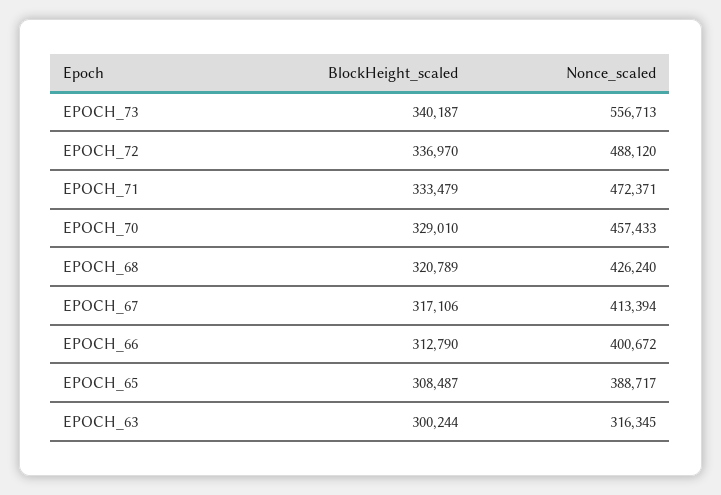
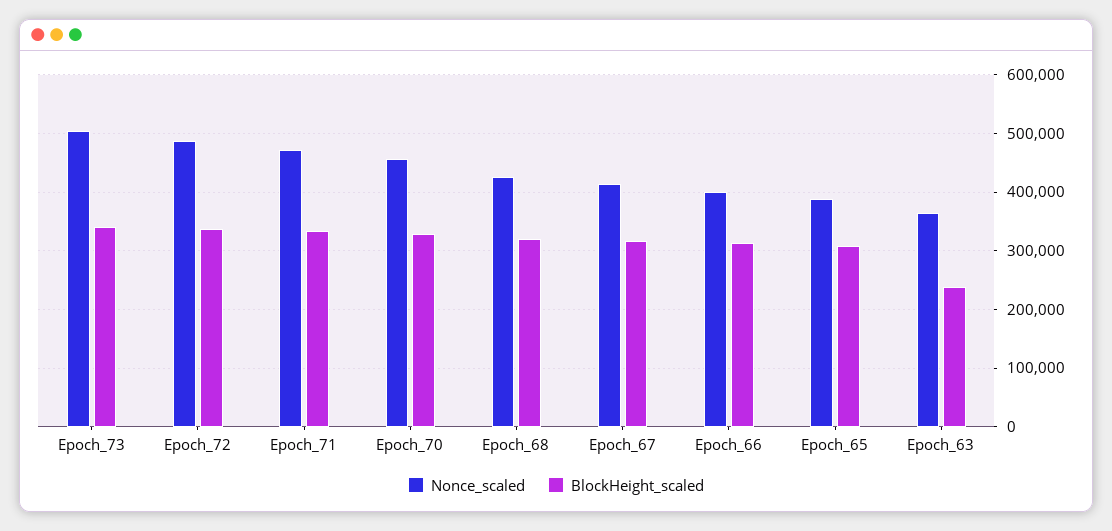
Nonce_scaled, EPOCH_73: 556713 -> 500000
BlockHeight_scaled, EPOCH_63: 300244 -> 240000
Nonce_scaled, EPOCH_63: 316345 -> 360000

